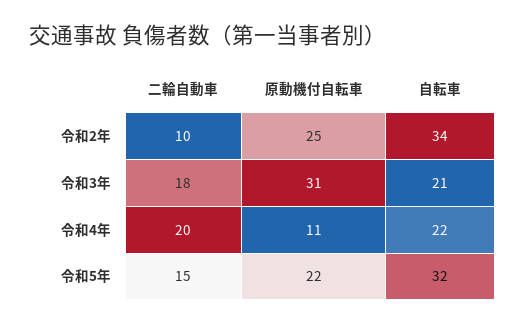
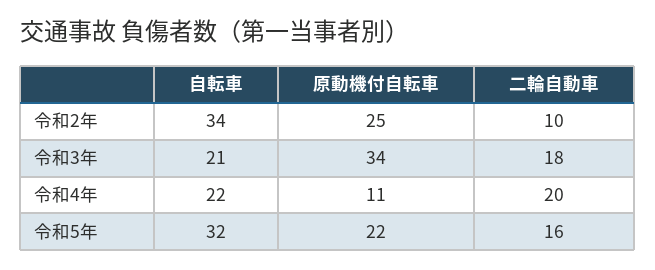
原動機付自転車, 令和3年: 31 -> 34
二輪自動車, 令和5年: 15 -> 16

